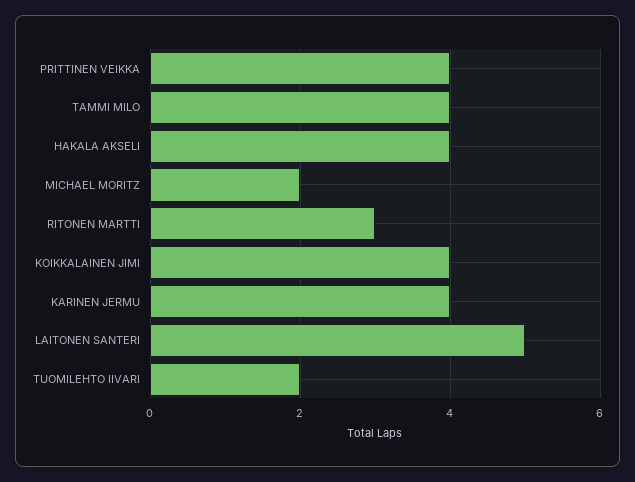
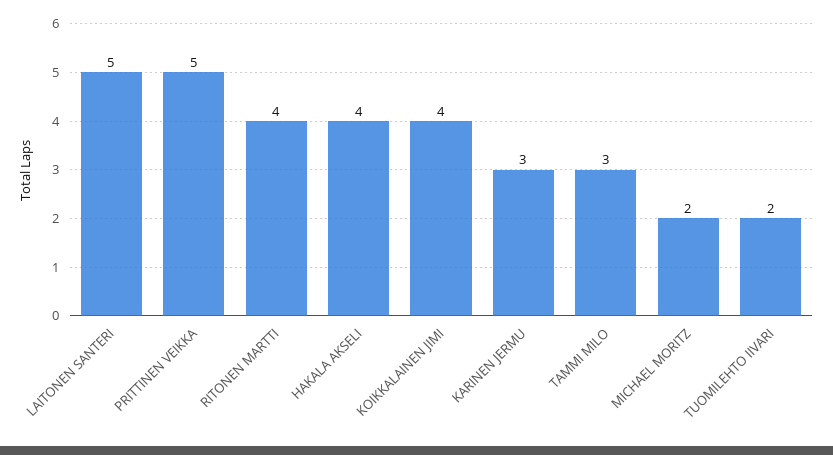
PRITTINEN VEIKKA: 4 -> 5
TAMMI MILO: 4 -> 3
RITONEN MARTTI: 3 -> 4
KARINEN JERMU: 4 -> 3

